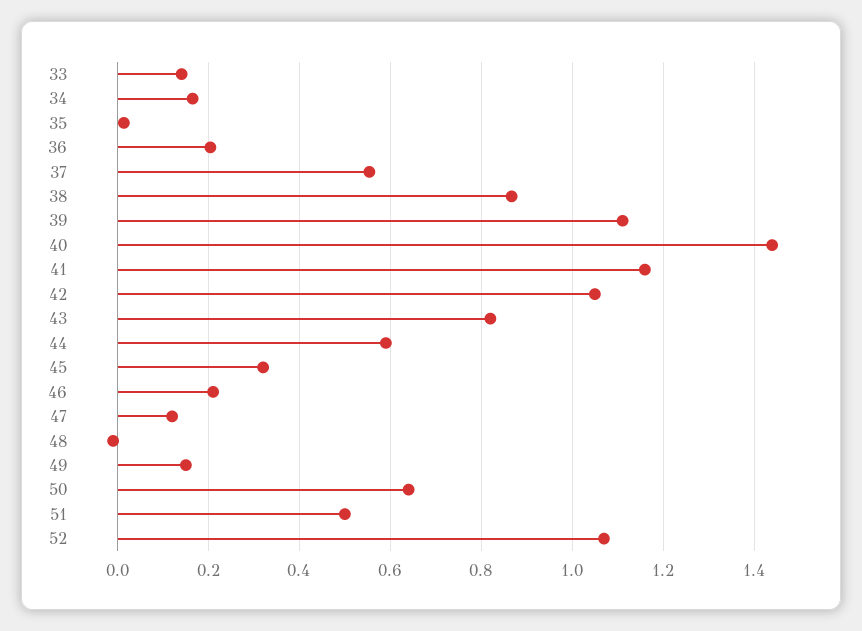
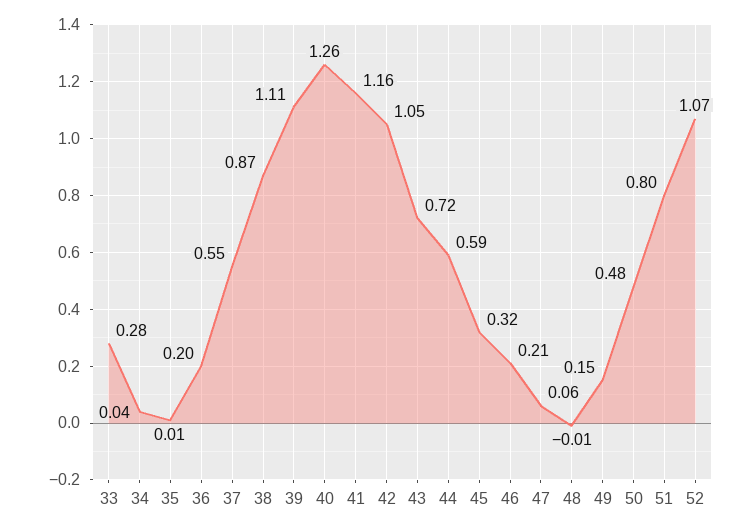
33: 0.14 -> 0.28
34: 0.16 -> 0.04
40: 1.44 -> 1.26
43: 0.82 -> 0.72
47: 0.12 -> 0.06
50: 0.64 -> 0.48
51: 0.5 -> 0.8

